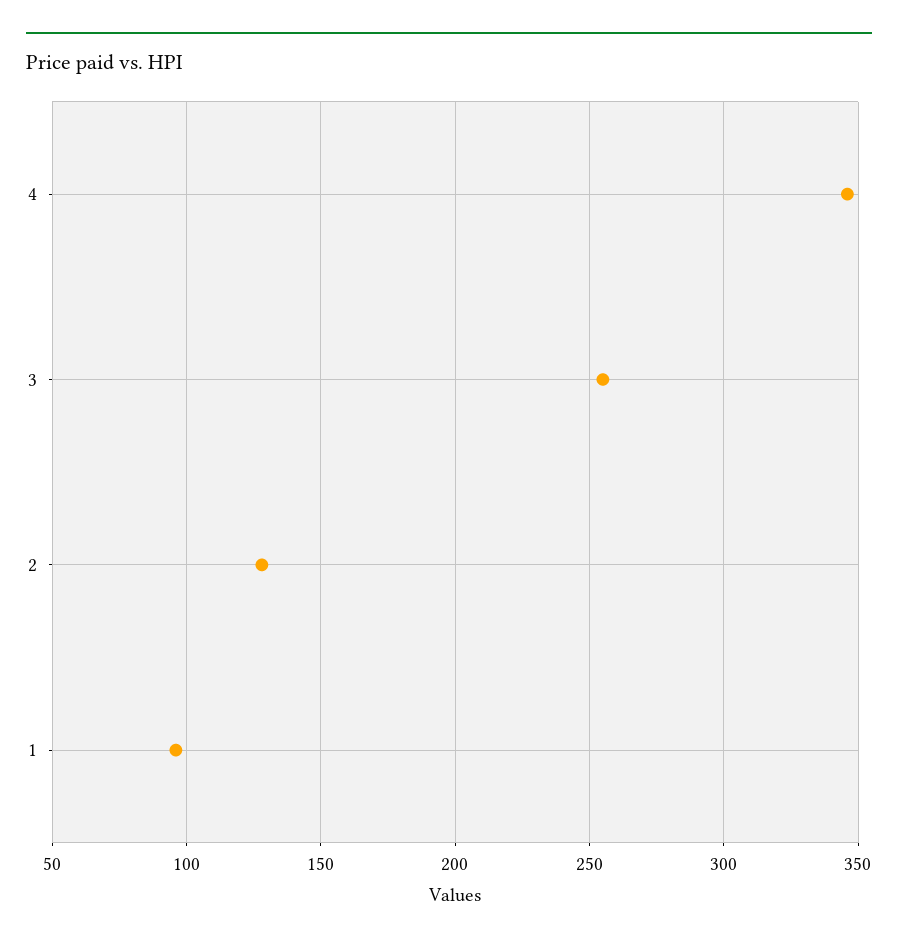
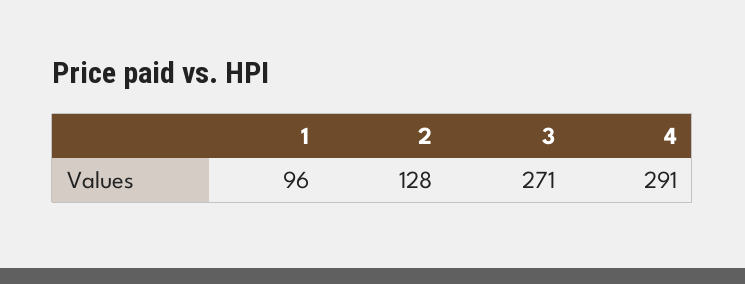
4: 345 -> 291
3: 255 -> 271

